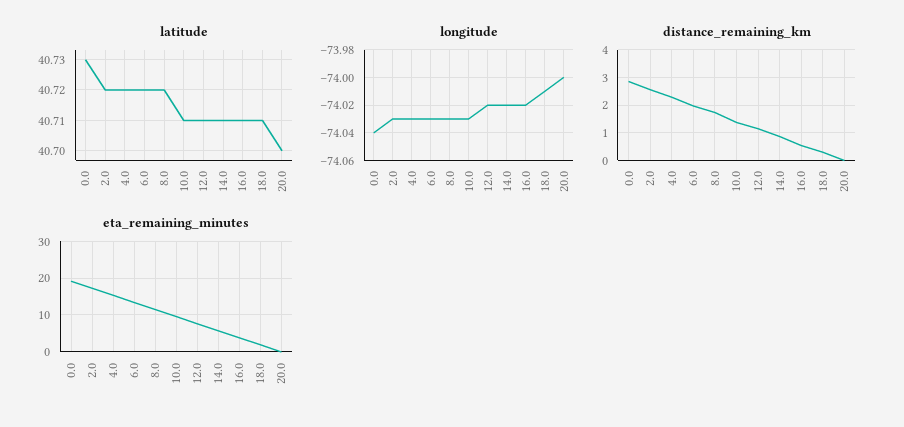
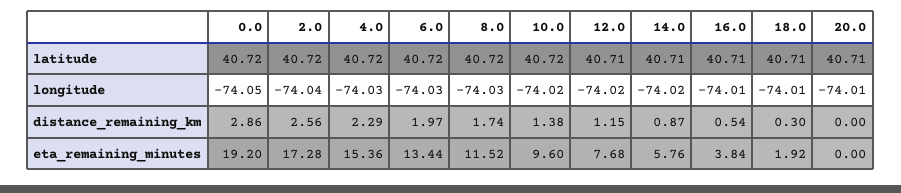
latitude, 0.0: 40.73 -> 40.72
latitude, 10.0: 40.71 -> 40.72
latitude, 20.0: 40.7 -> 40.71
longitude, 0.0: -74.04 -> -74.05
longitude, 2.0: -74.03 -> -74.04
longitude, 10.0: -74.03 -> -74.02
longitude, 16.0: -74.02 -> -74.01
longitude, 20.0: -74 -> -74.01

